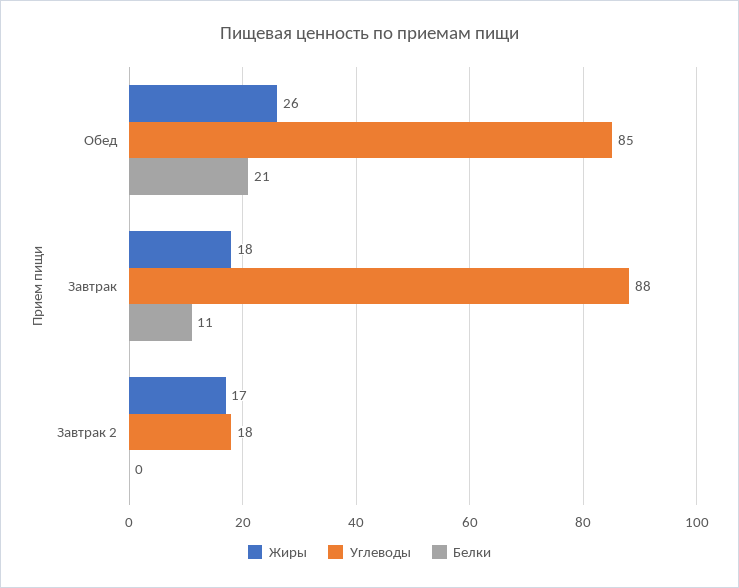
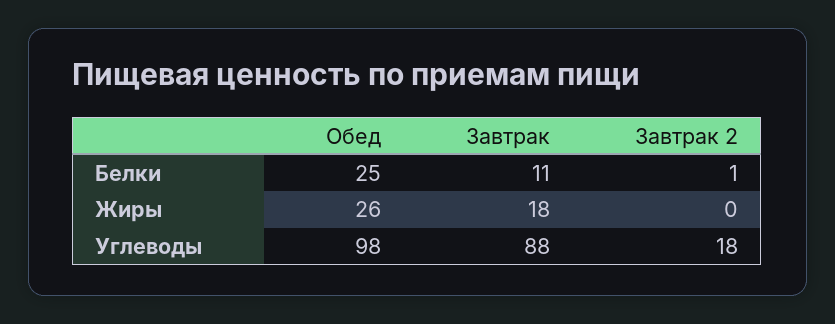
Углеводы, Обед: 85 -> 98
Белки, Обед: 21 -> 25
Жиры, Завтрак 2: 17 -> 0
Белки, Завтрак 2: 0 -> 1

